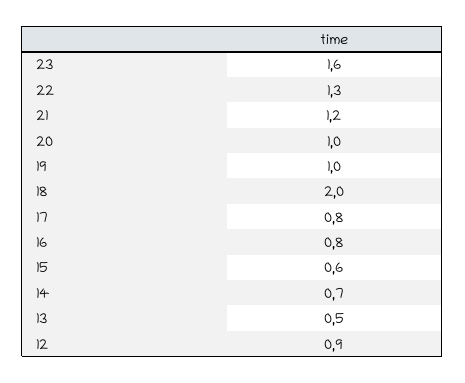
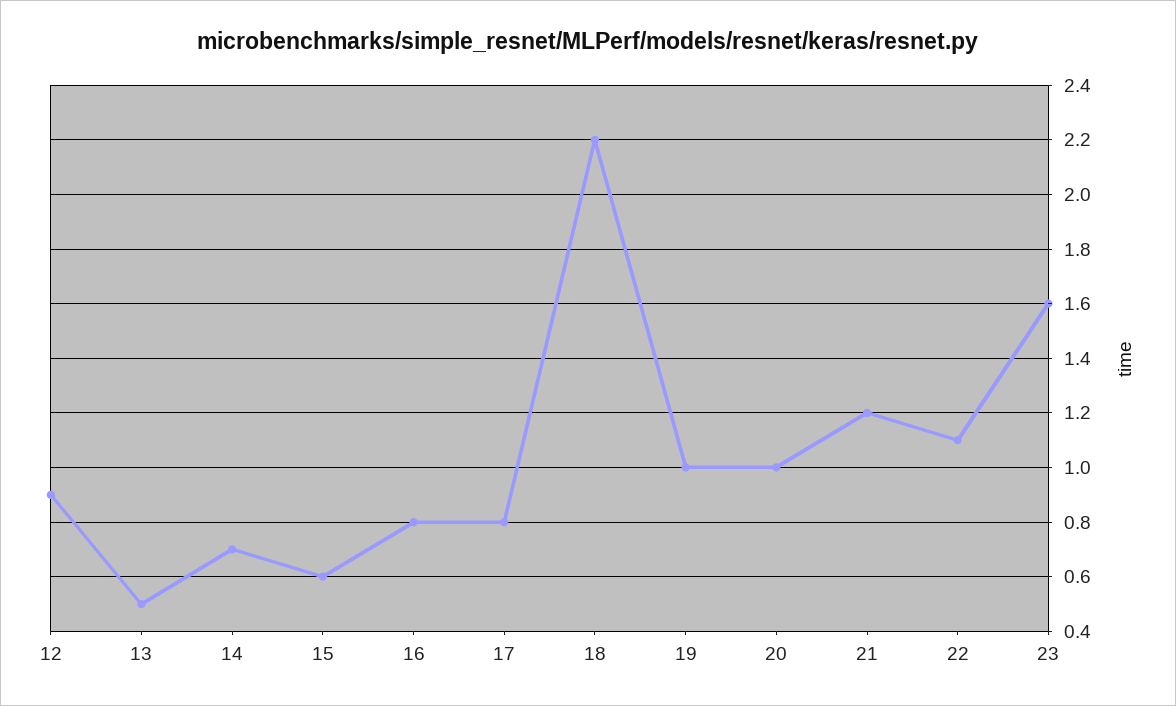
22: 1.3 -> 1.1
18: 2 -> 2.2

